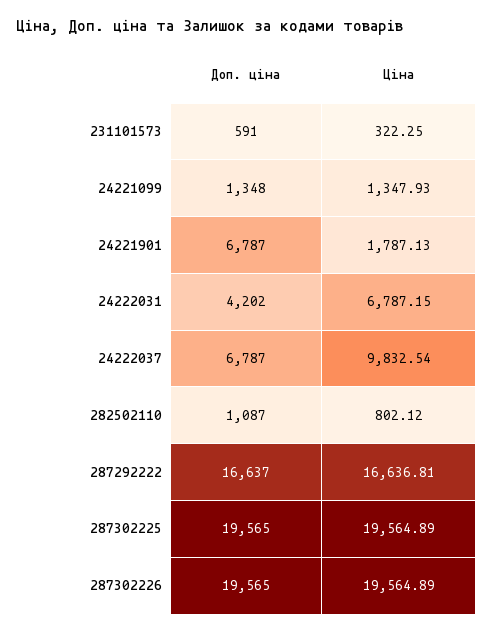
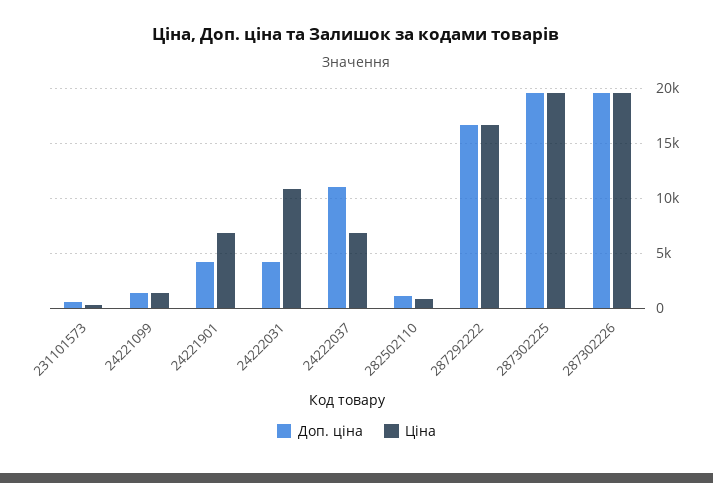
Доп. ціна, 24221901: 6787 -> 4000
Ціна, 24221901: 1787.13 -> 7000
Ціна, 24222031: 6787.15 -> 11000
Доп. ціна, 24222037: 6787 -> 11000
Ціна, 24222037: 9832.54 -> 7000

